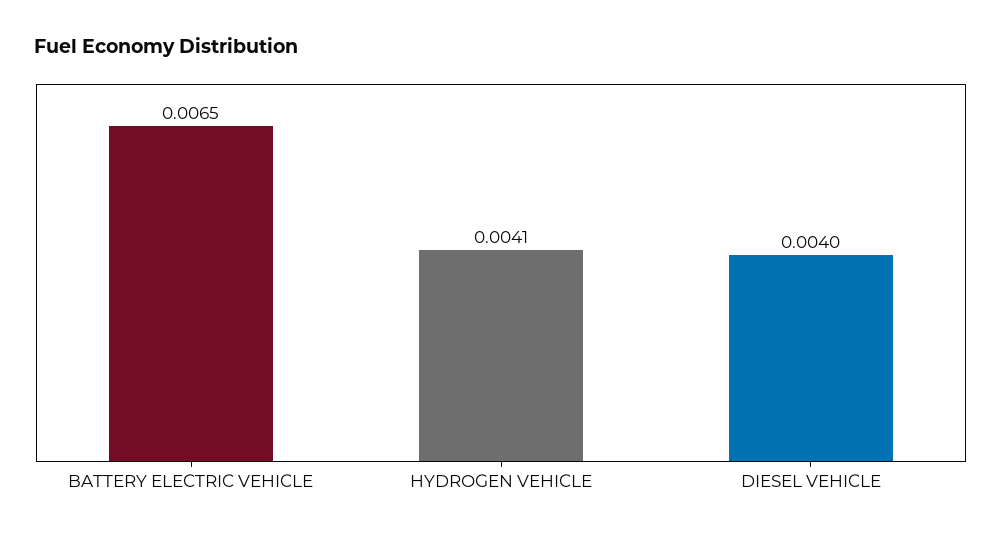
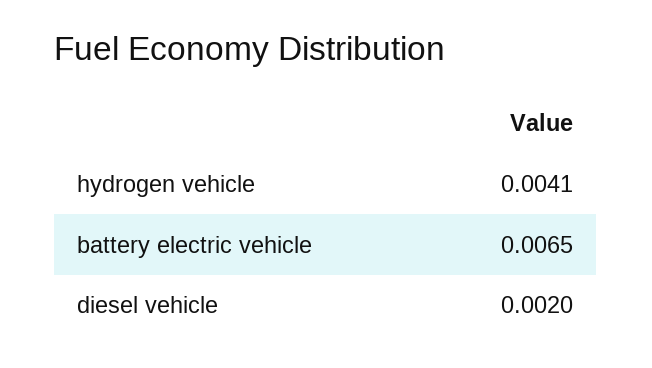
DIESEL VEHICLE: 0.004 -> 0.002

